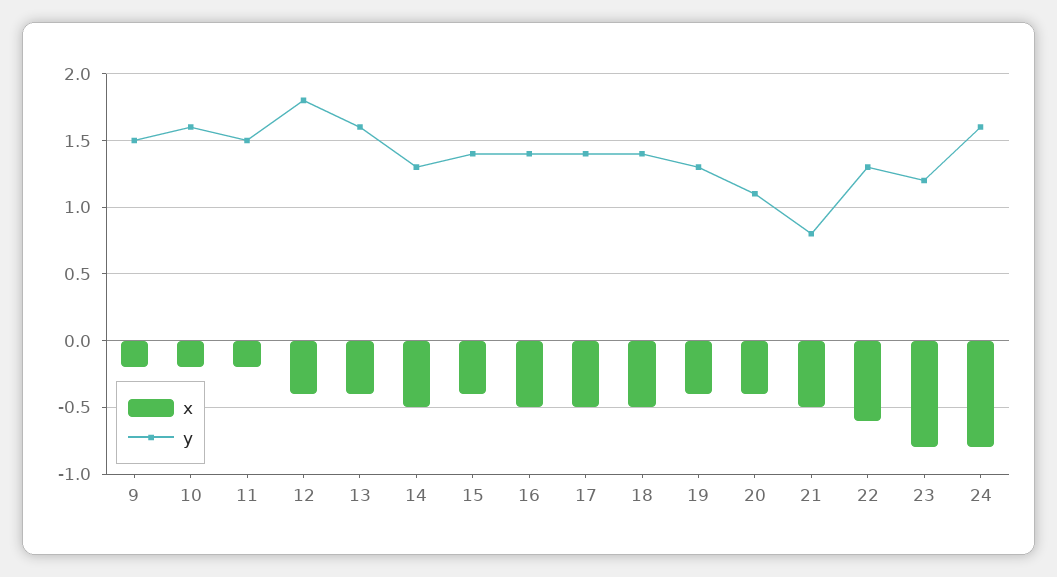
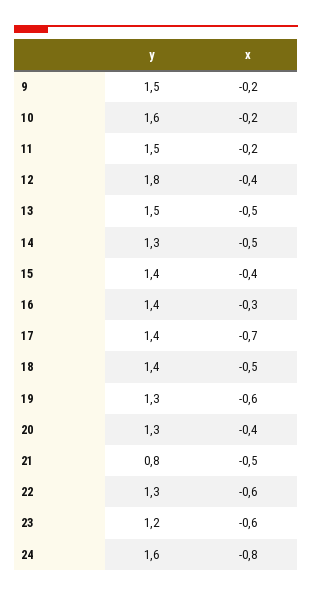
x, 13: -0.4 -> -0.5
y, 13: 1.6 -> 1.5
x, 16: -0.5 -> -0.3
x, 17: -0.5 -> -0.7
x, 19: -0.4 -> -0.6
y, 20: 1.1 -> 1.3
x, 23: -0.8 -> -0.6

